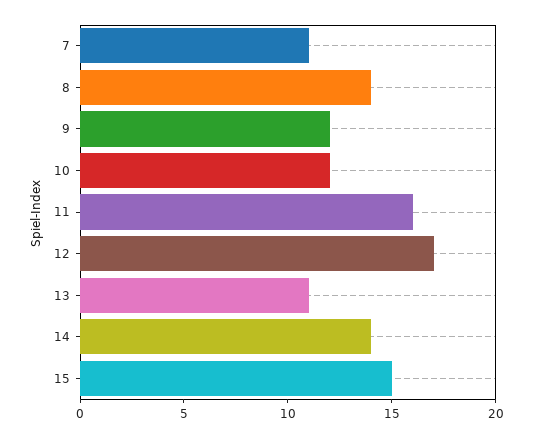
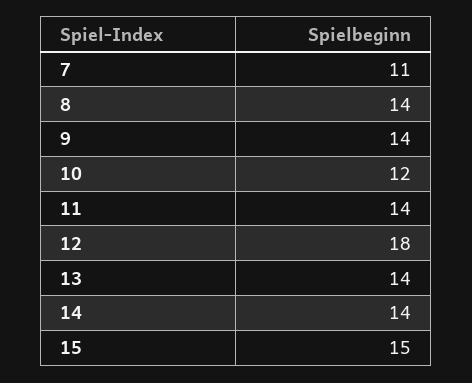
9: 12 -> 14
11: 16 -> 14
12: 17 -> 18
13: 11 -> 14

